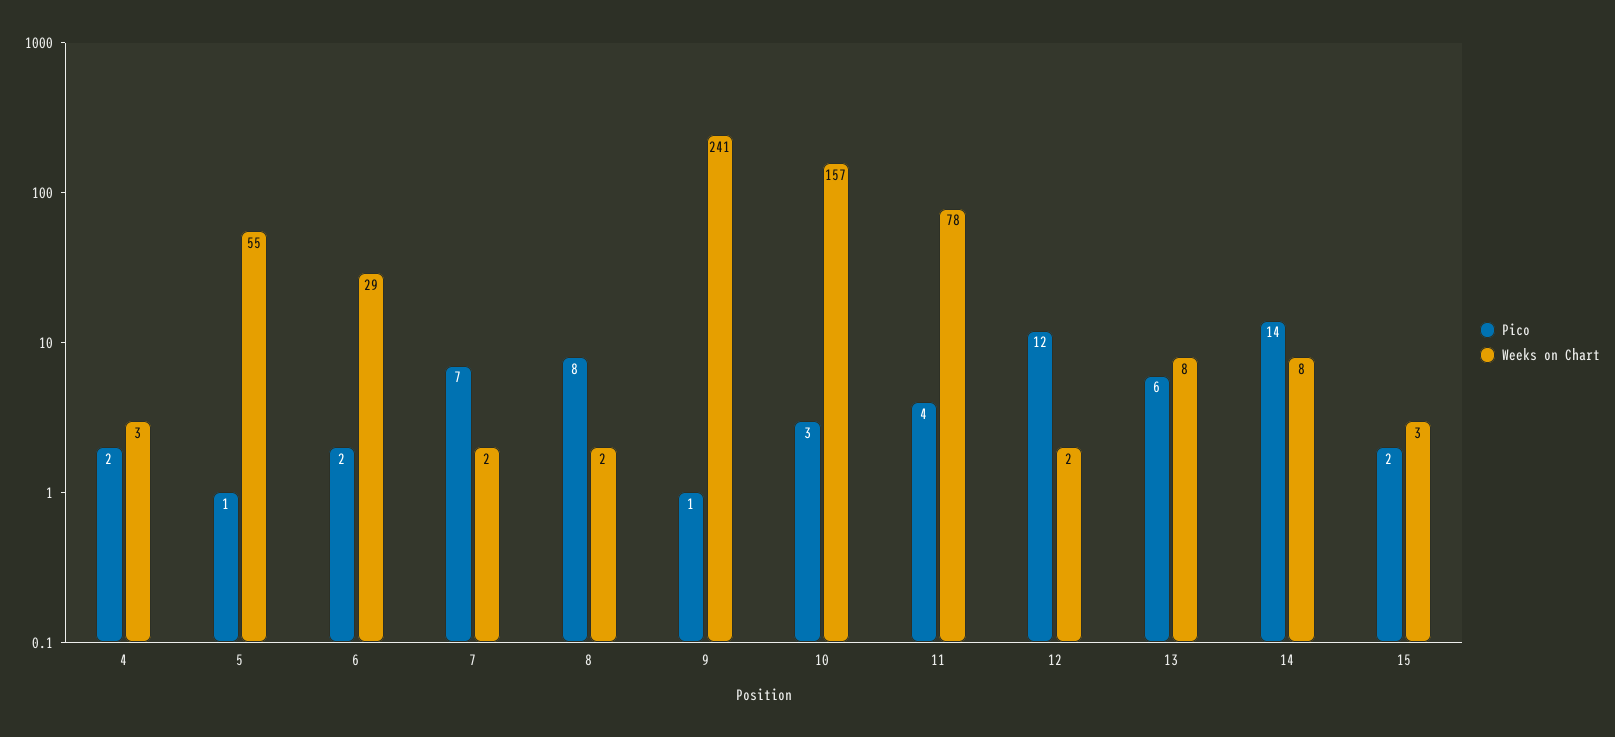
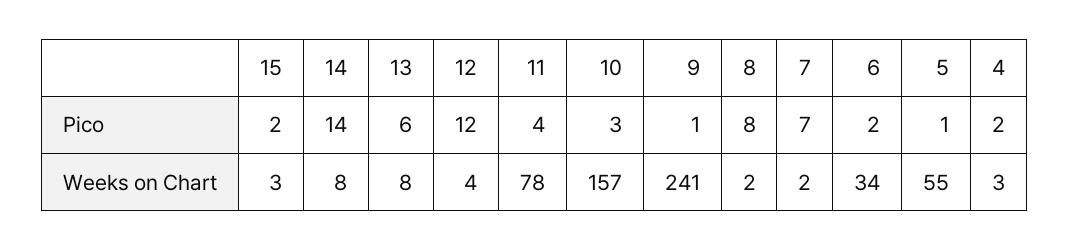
Weeks on Chart, 6: 29 -> 34
Weeks on Chart, 12: 2 -> 4

